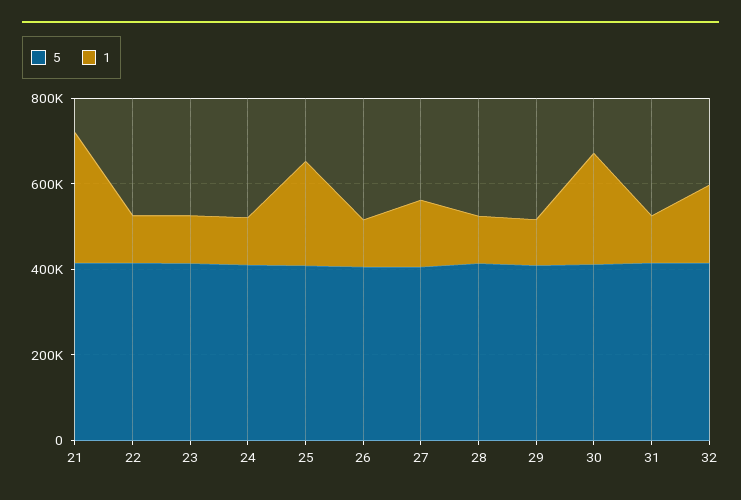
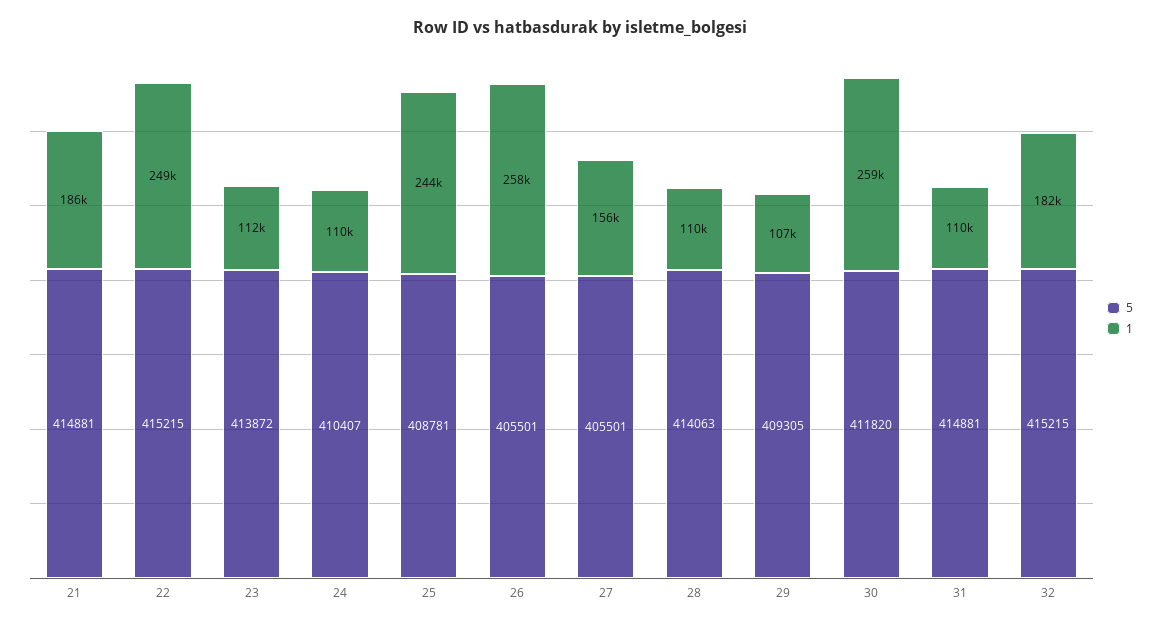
1, 21: 300000 -> 186000
1, 22: 100000 -> 249000
1, 26: 100000 -> 258000

